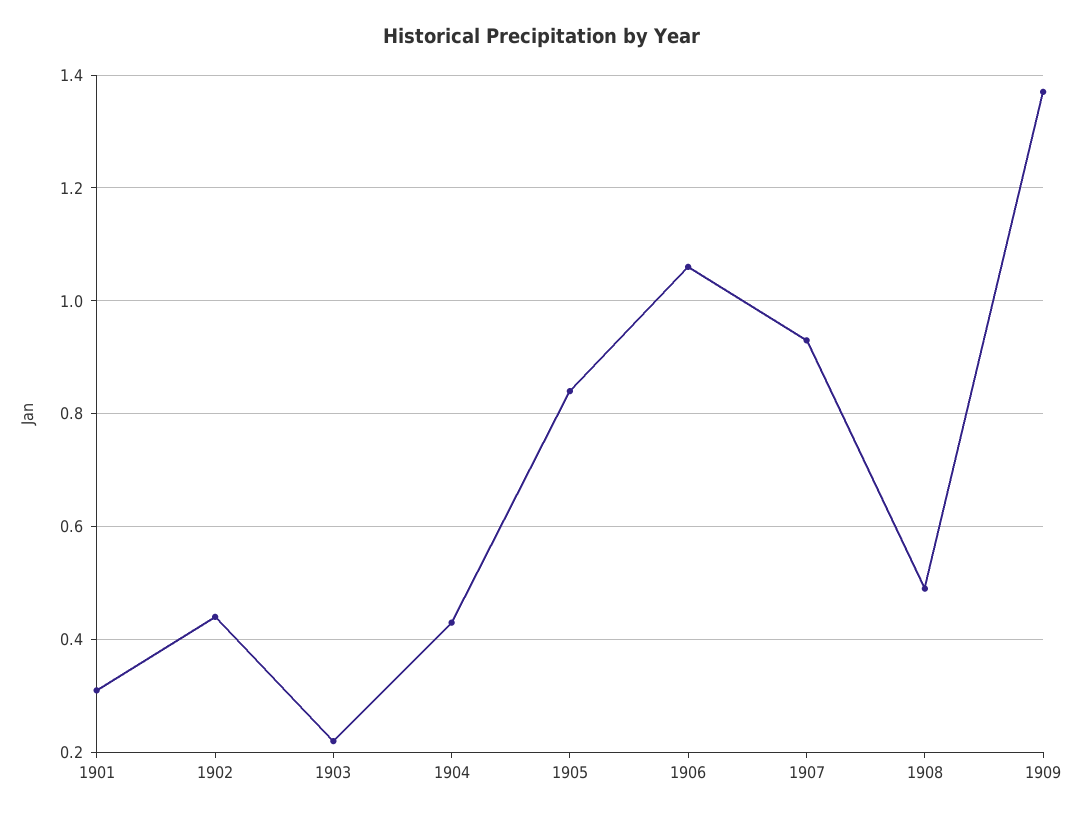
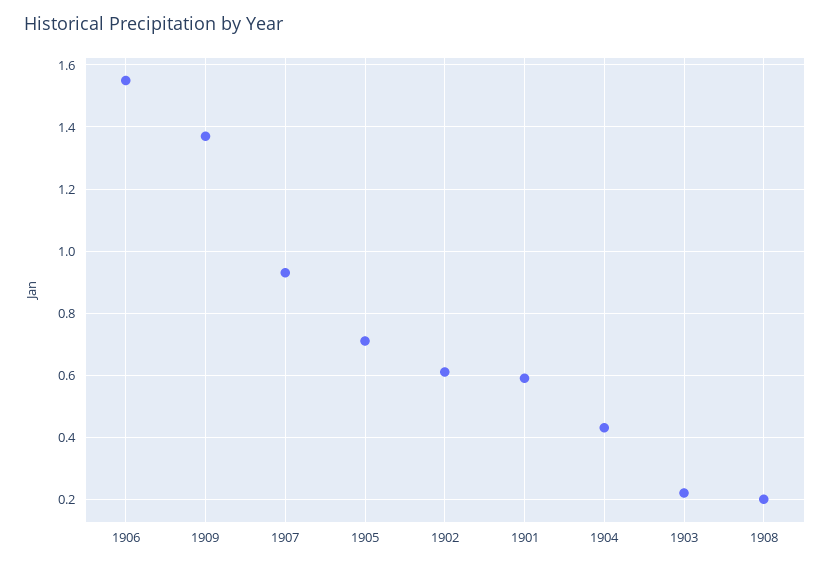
1901: 0.3 -> 0.6
1902: 0.45 -> 0.6
1905: 0.85 -> 0.7
1906: 1.05 -> 1.55
1908: 0.5 -> 0.2

